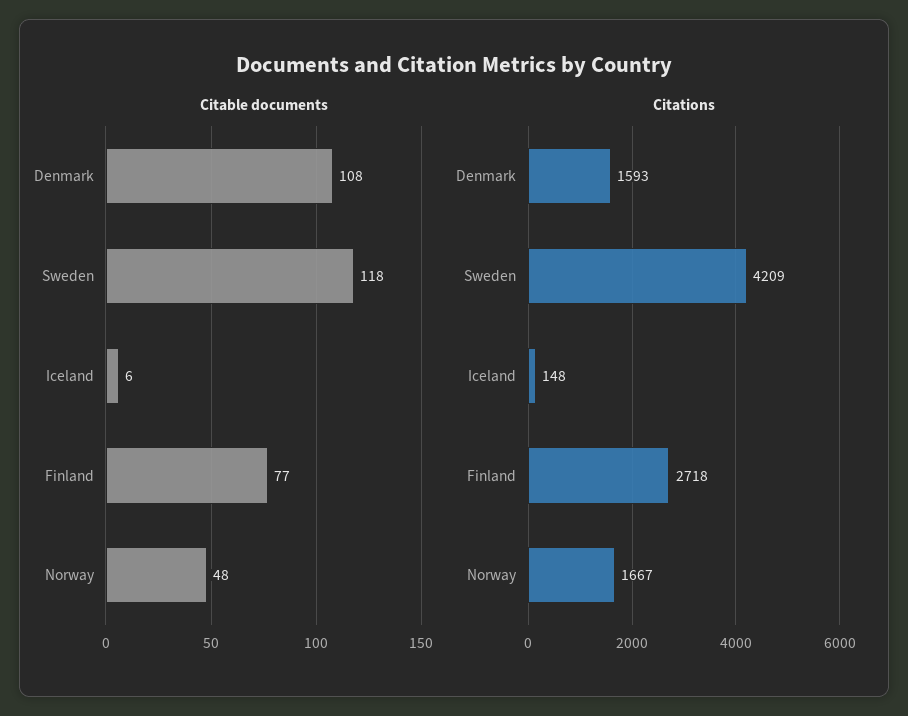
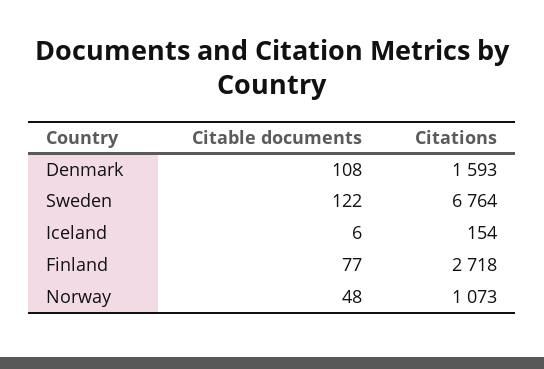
Citable documents, Sweden: 118 -> 122
Citations, Sweden: 4209 -> 6764
Citations, Iceland: 148 -> 154
Citations, Norway: 1667 -> 1073

